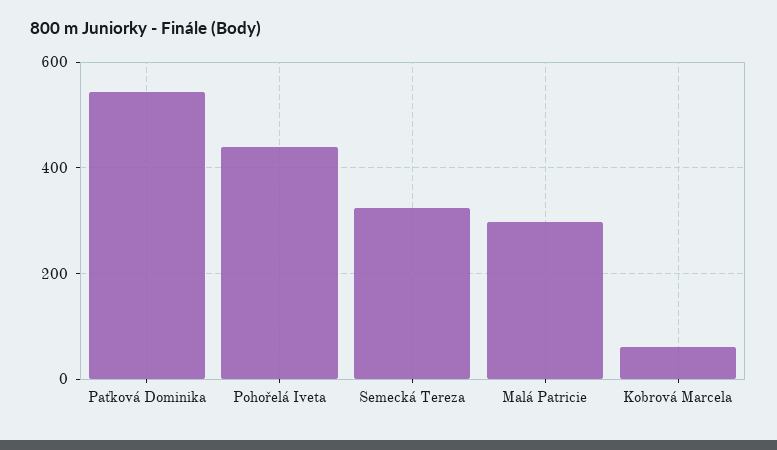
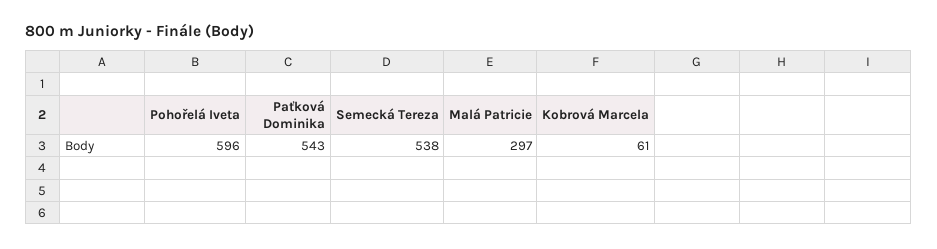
Pohořelá Iveta: 440 -> 596
Semecká Tereza: 320 -> 538

